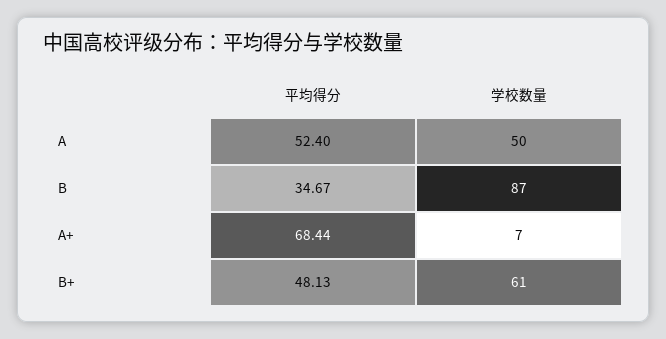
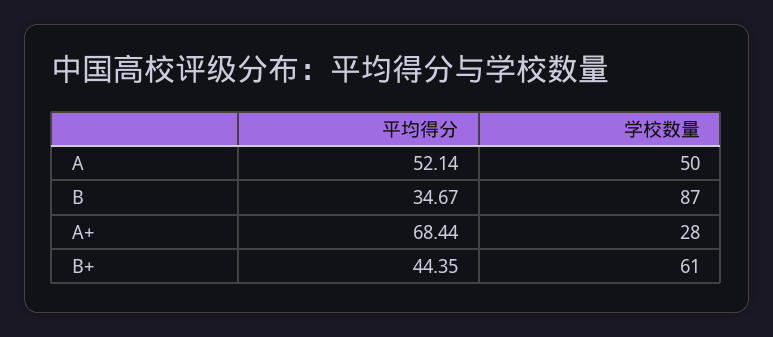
平均得分, A: 52.4 -> 52.14
学校数量, A+: 7 -> 28
平均得分, B+: 48.13 -> 44.35

